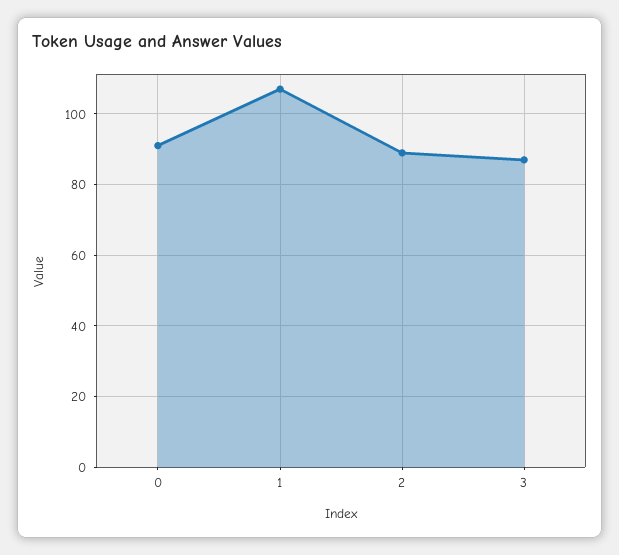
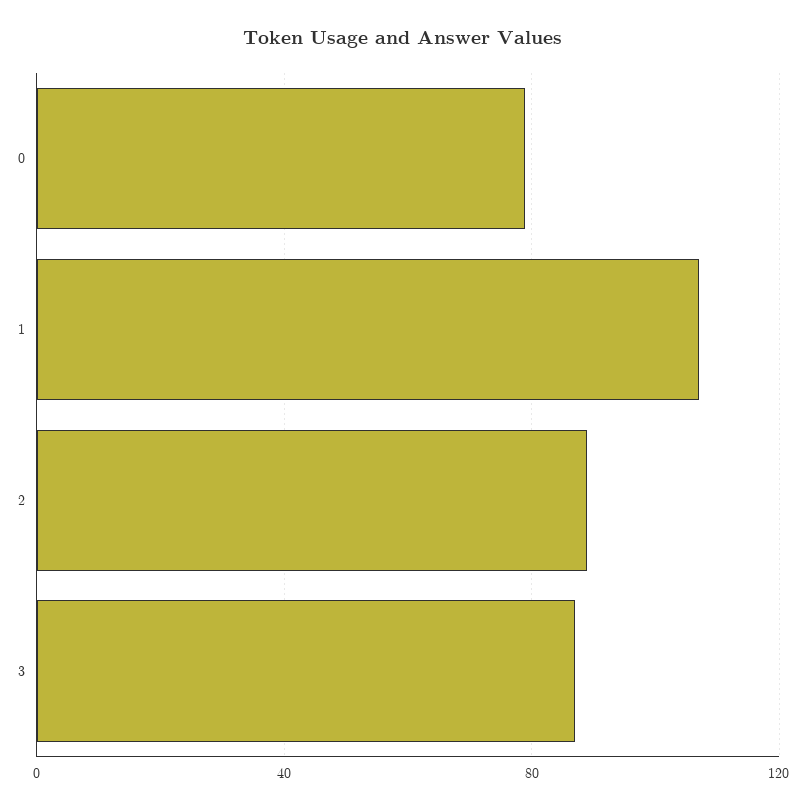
0: 90 -> 80

